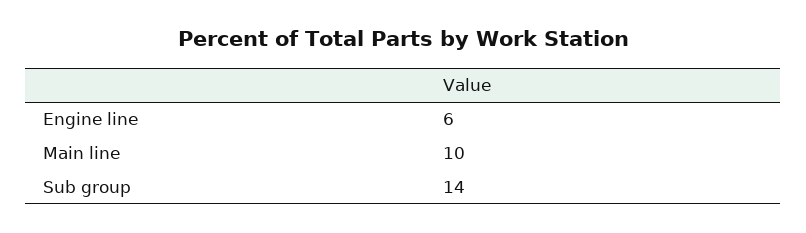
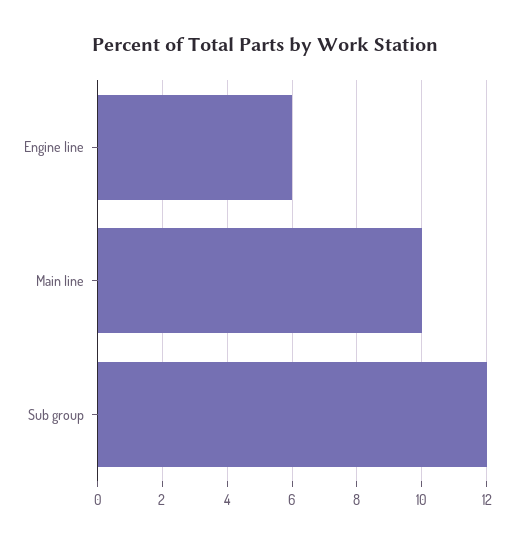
Sub group: 14 -> 12

